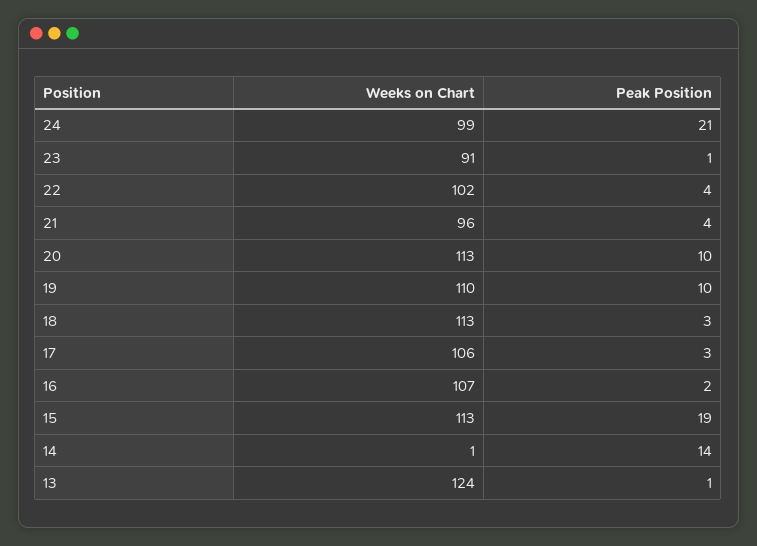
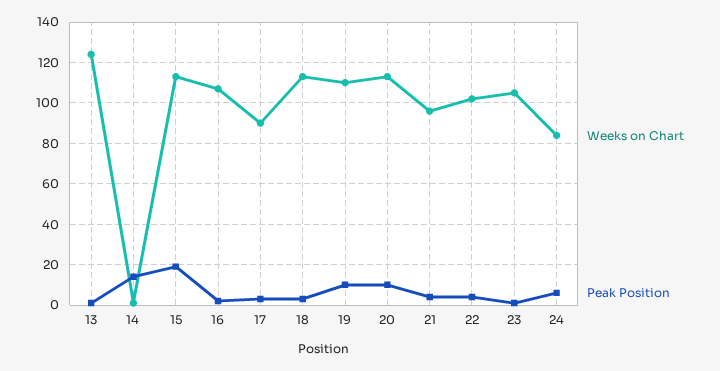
Weeks on Chart, 24: 99 -> 85
Peak Position, 24: 21 -> 5
Weeks on Chart, 23: 91 -> 105
Weeks on Chart, 17: 106 -> 90

